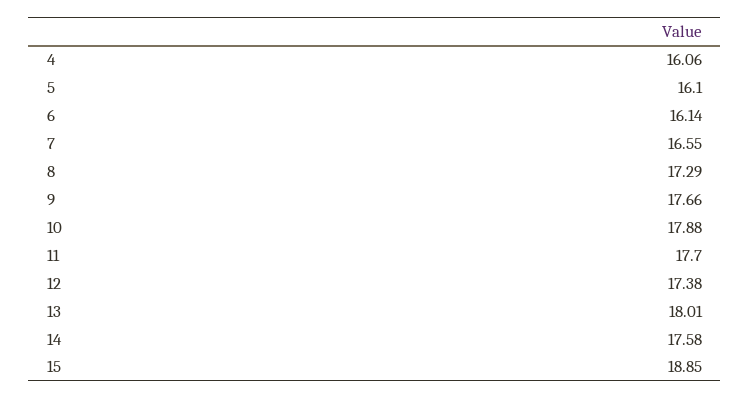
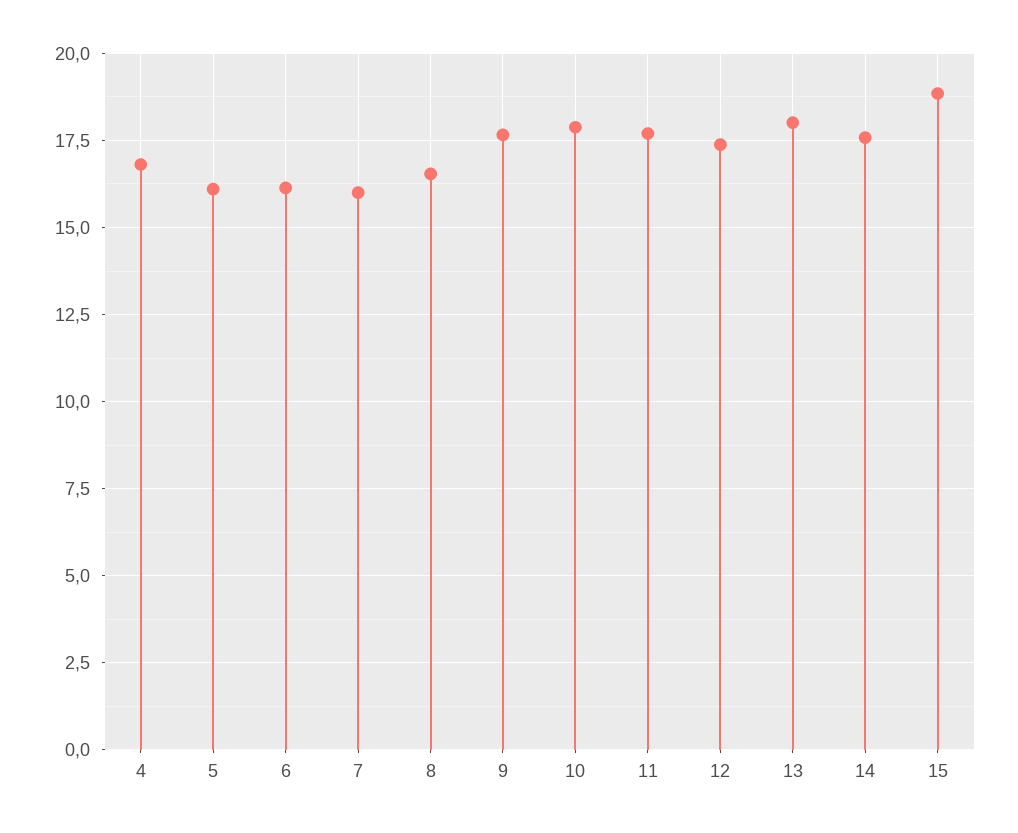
4: 16.06 -> 16.75
7: 16.55 -> 16
8: 17.29 -> 16.5

